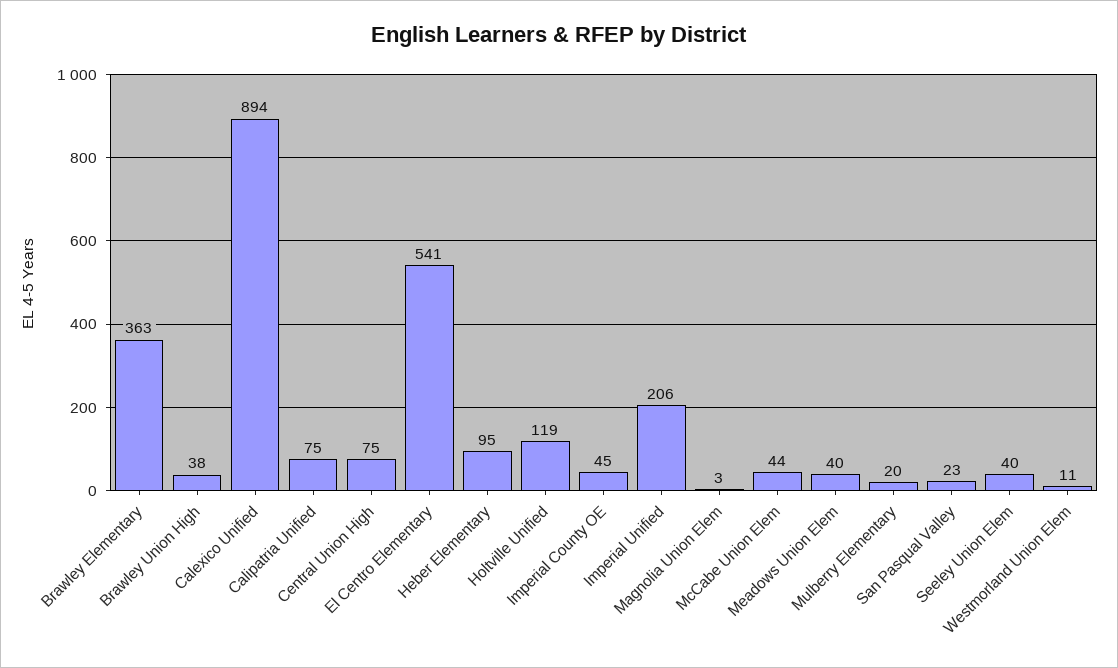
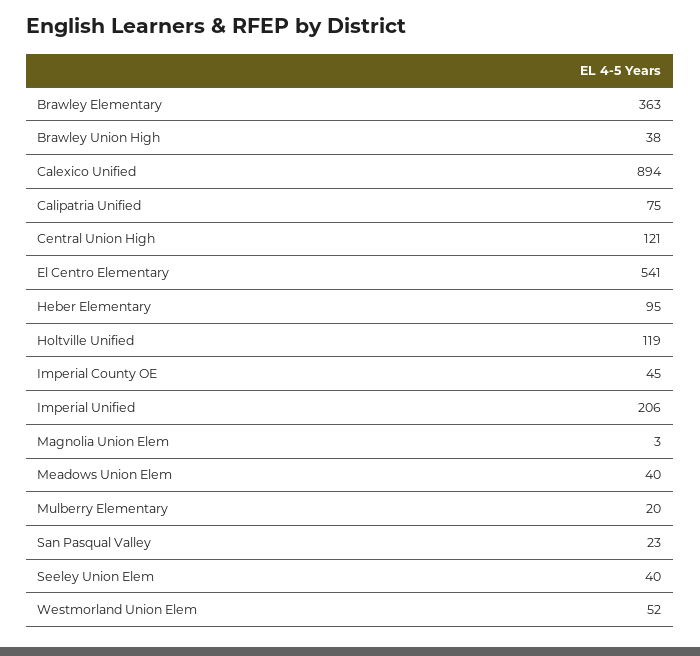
Central Union High: 75 -> 121
McCabe Union Elem: 44 -> none
Westmorland Union Elem: 11 -> 52

